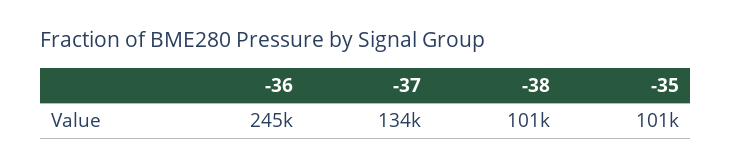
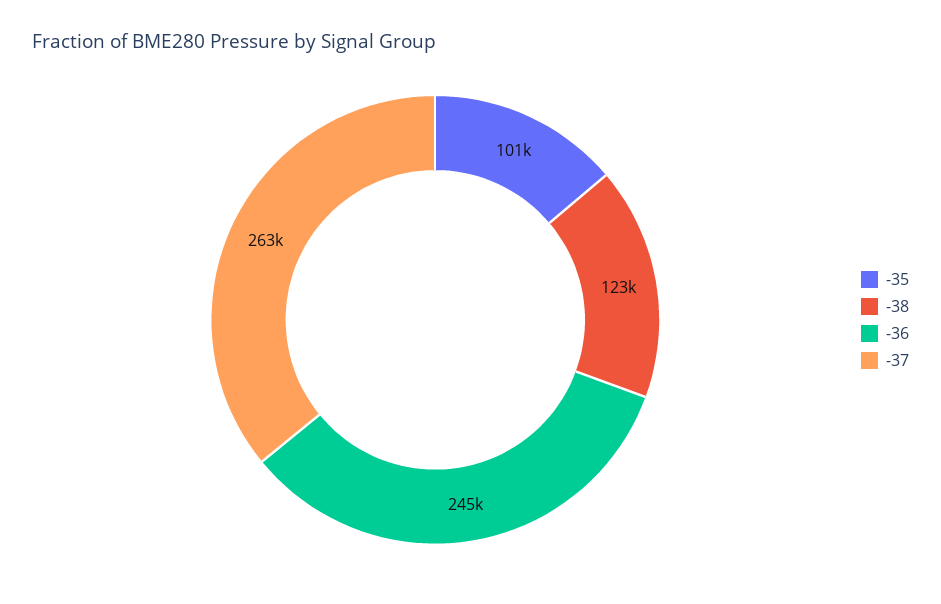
-37: 134000 -> 263000
-38: 101000 -> 123000

